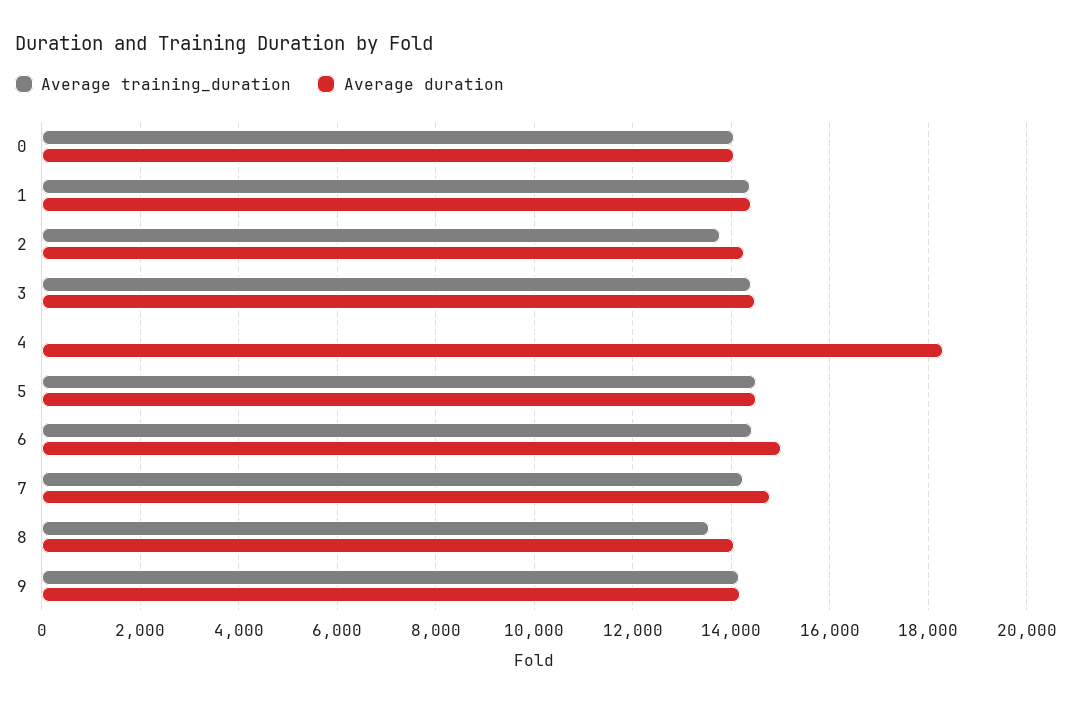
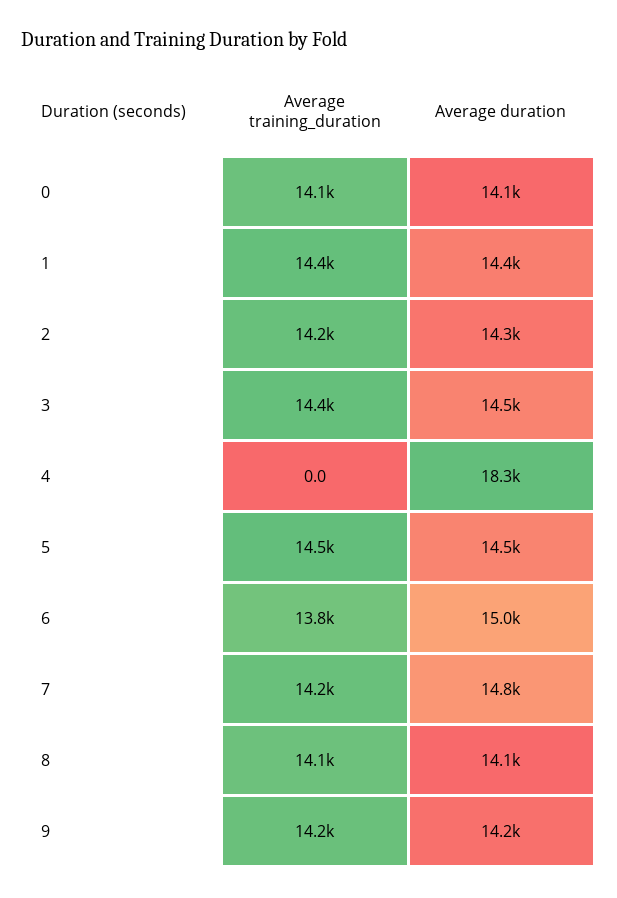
Average training_duration, 2: 13800 -> 14200
Average training_duration, 6: 14400 -> 13800
Average training_duration, 8: 13600 -> 14100

